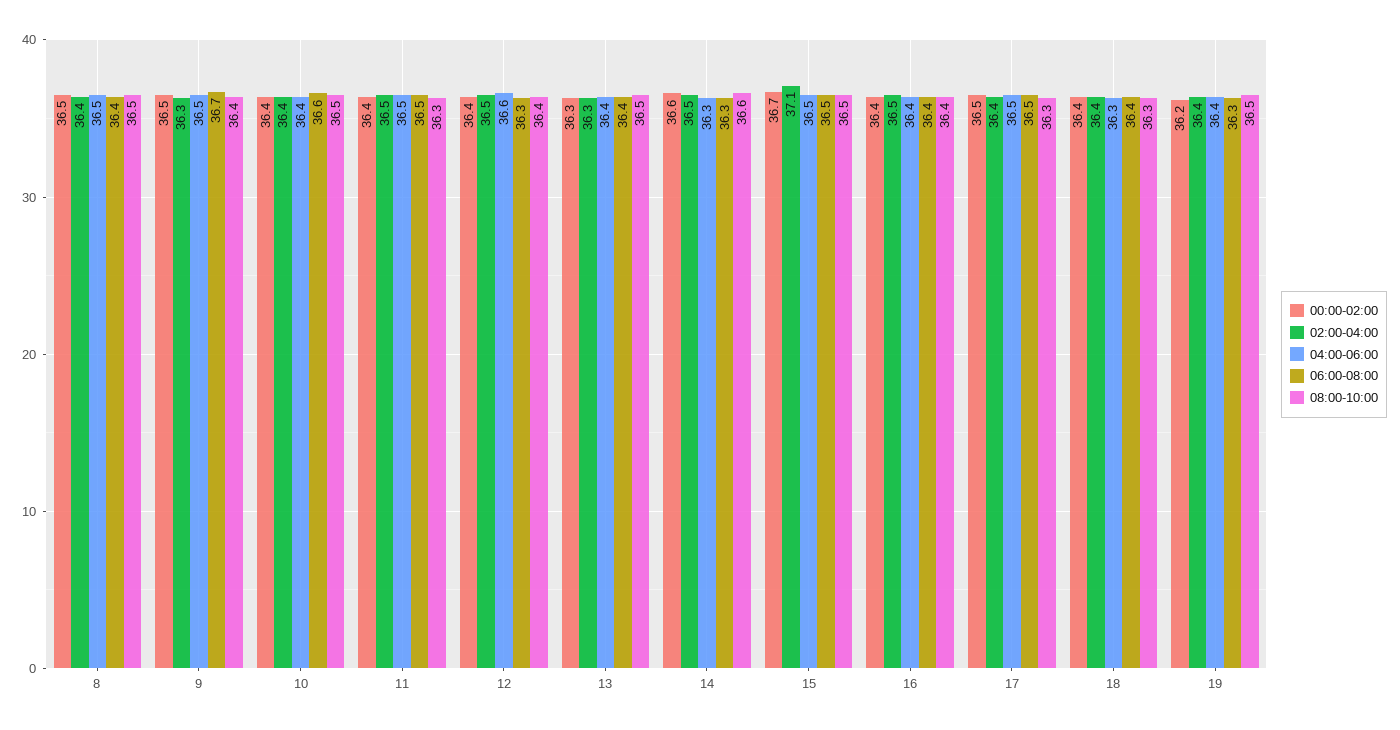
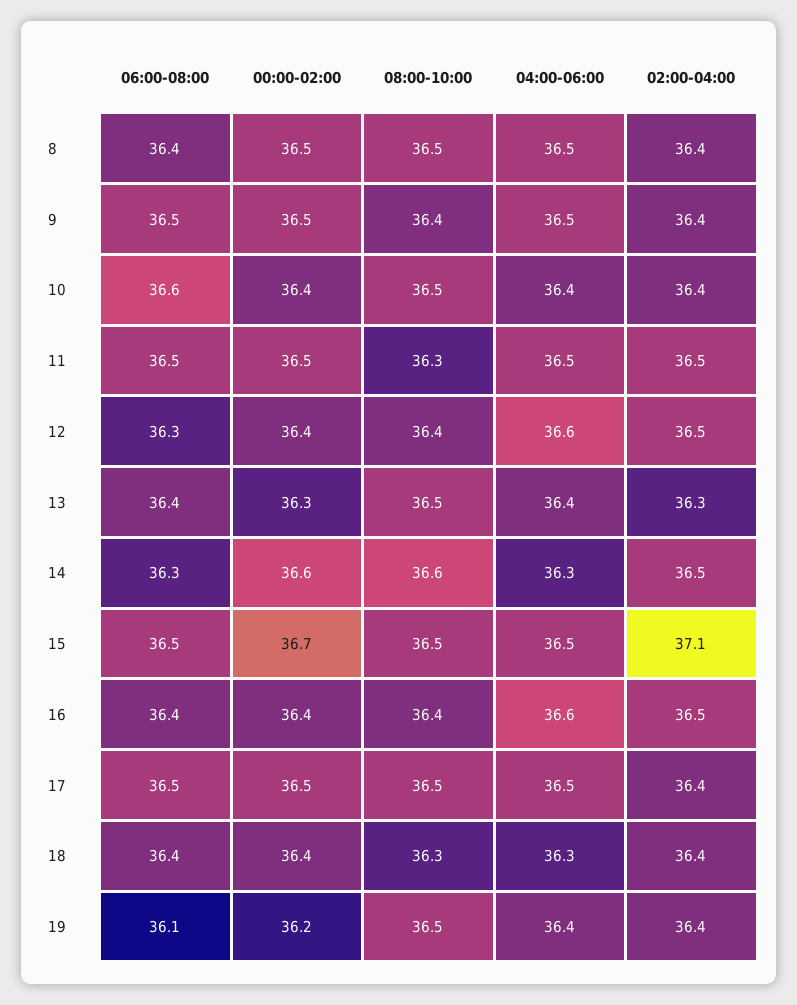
02:00-04:00, 9: 36.3 -> 36.4
06:00-08:00, 9: 36.7 -> 36.5
00:00-02:00, 11: 36.4 -> 36.5
04:00-06:00, 16: 36.4 -> 36.6
08:00-10:00, 17: 36.3 -> 36.5
06:00-08:00, 19: 36.3 -> 36.1

